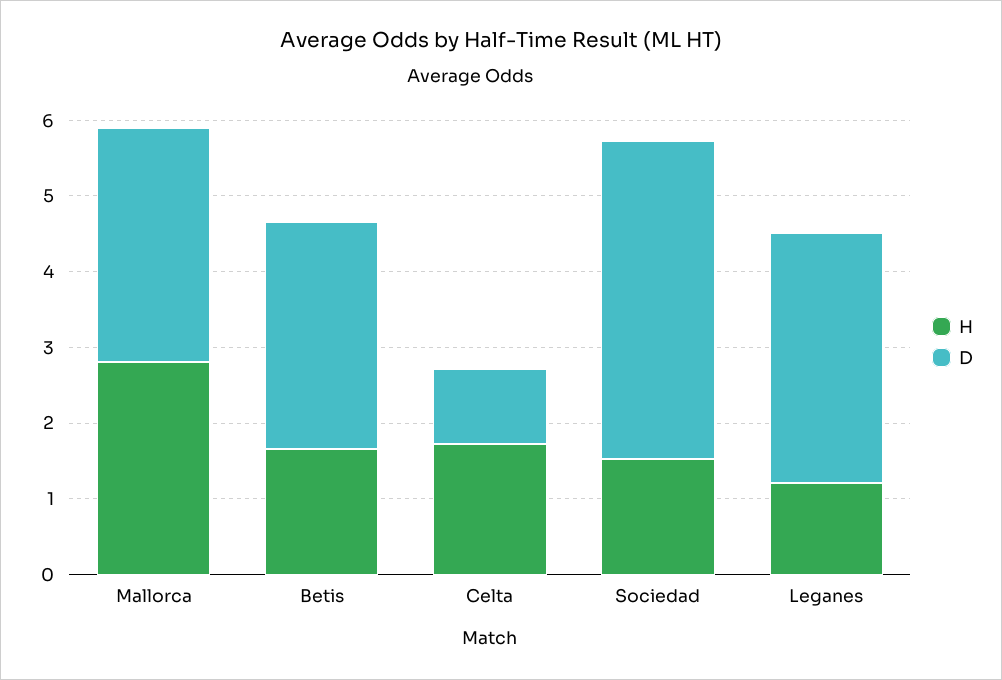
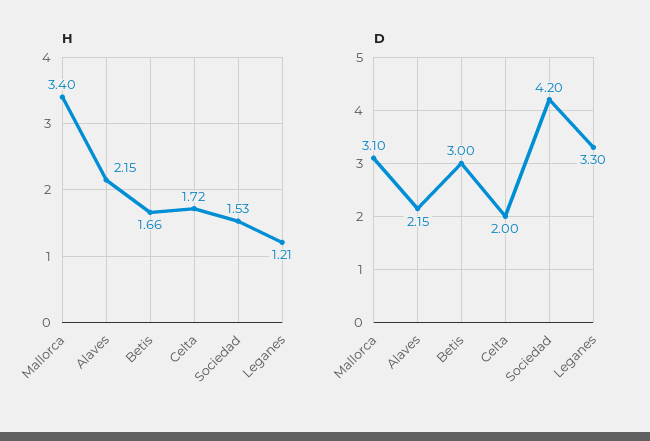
H, Mallorca: 2.8 -> 3.4
D, Celta: 1 -> 2
H, Alaves: none -> 2.15
D, Alaves: none -> 2.15

